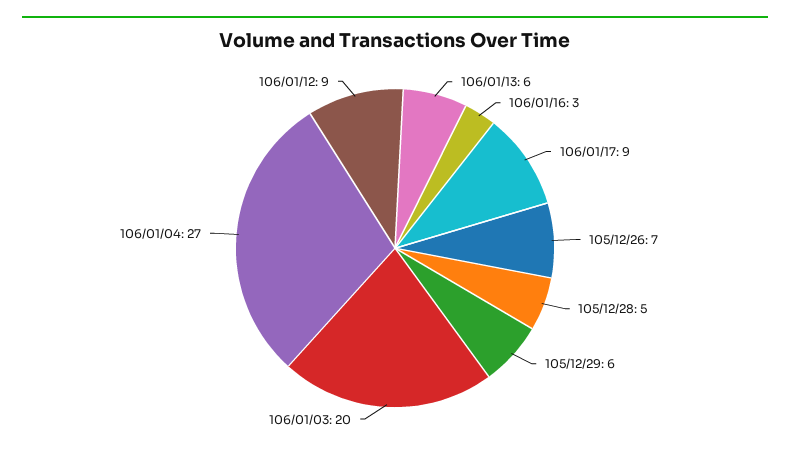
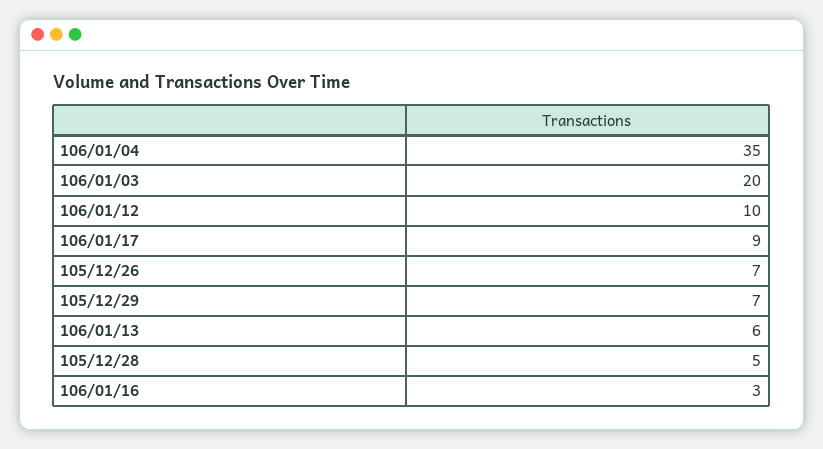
105/12/29: 6 -> 7
106/01/04: 27 -> 35
106/01/12: 9 -> 10

